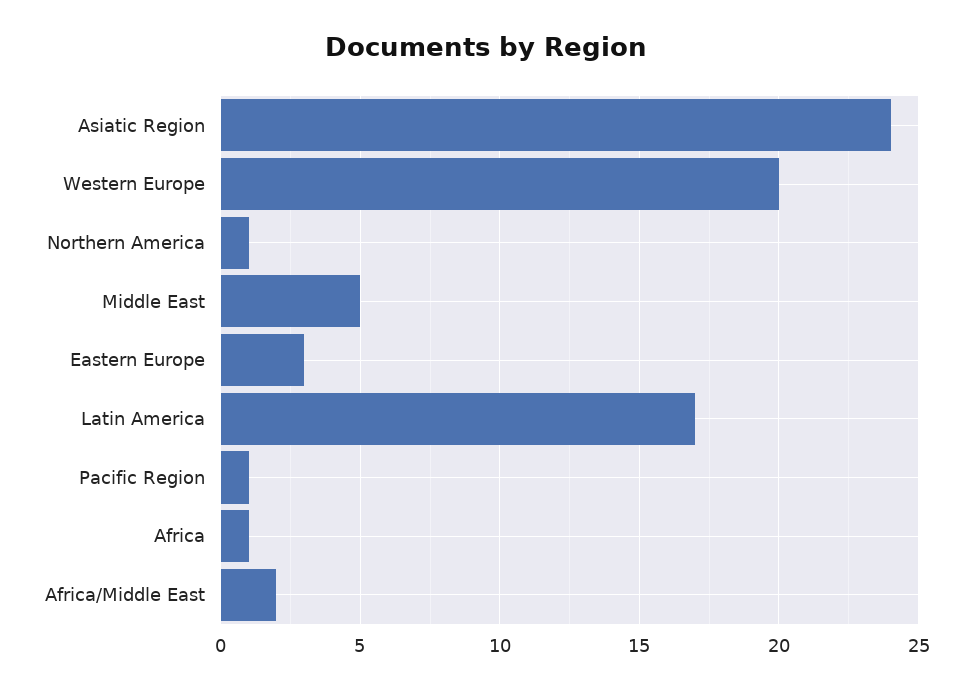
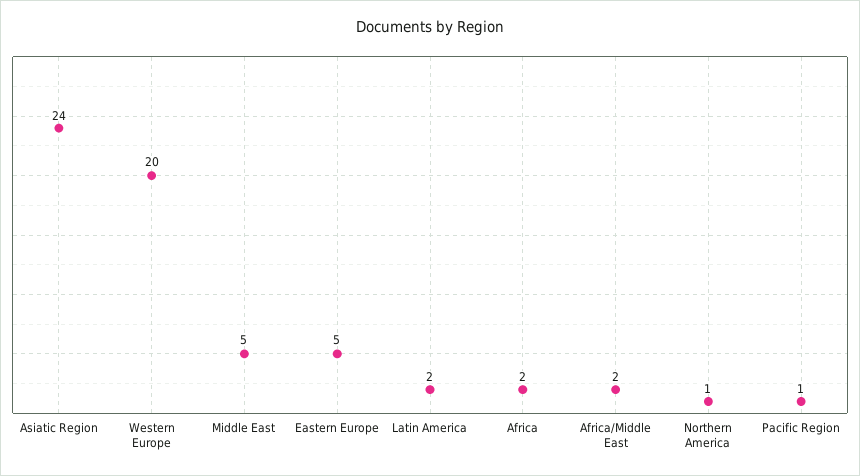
Eastern Europe: 3 -> 5
Latin America: 17 -> 2
Africa: 1 -> 2

